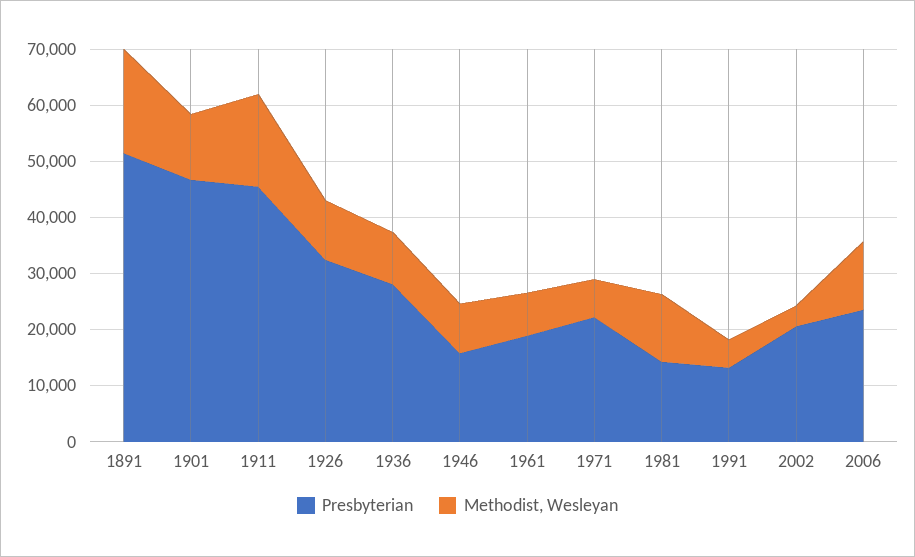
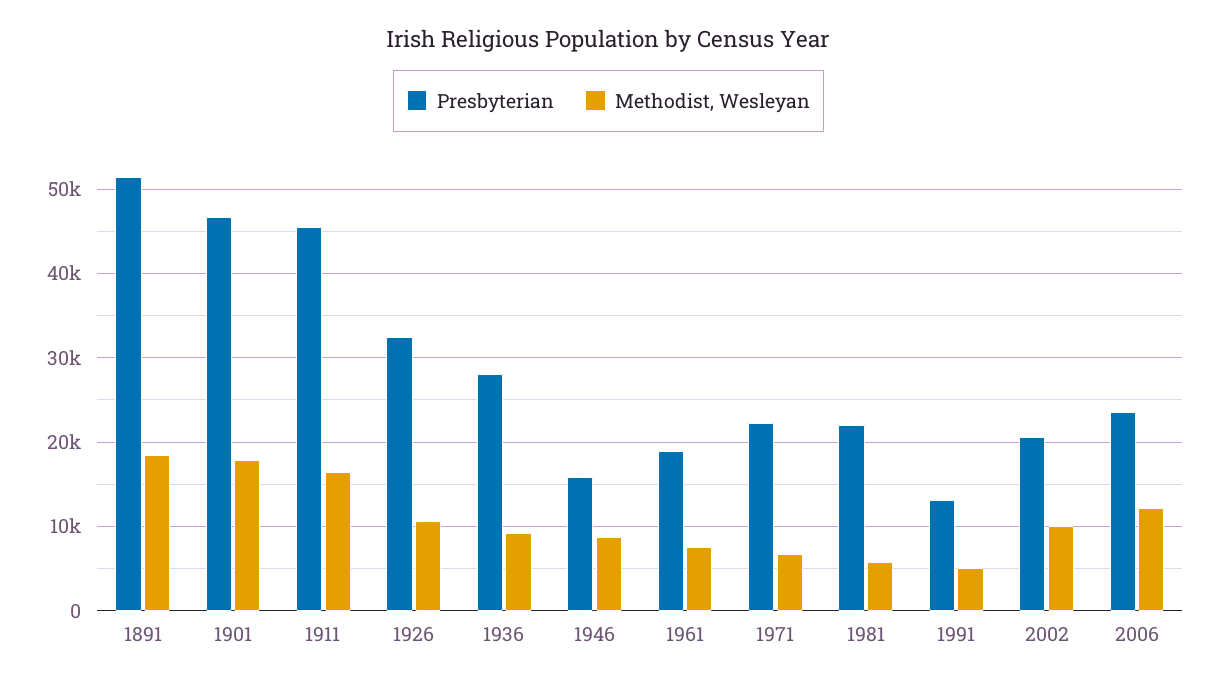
Methodist, Wesleyan, 1901: 12000 -> 18000
Presbyterian, 1981: 14000 -> 22000
Methodist, Wesleyan, 1981: 12000 -> 6000
Methodist, Wesleyan, 2002: 4000 -> 10000

